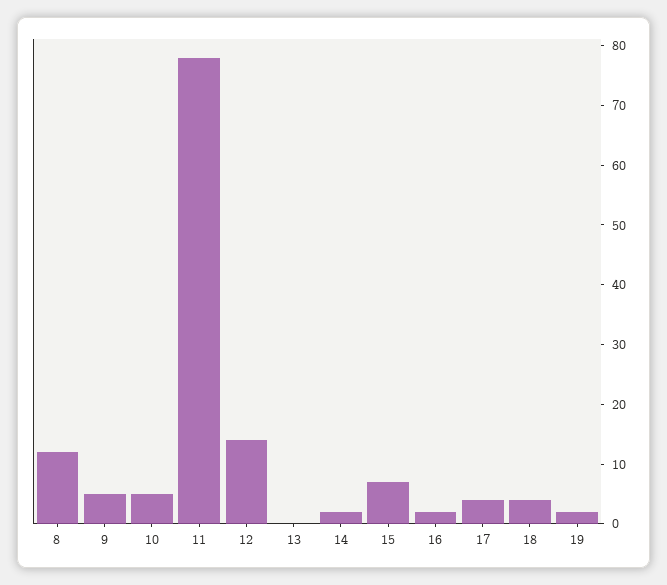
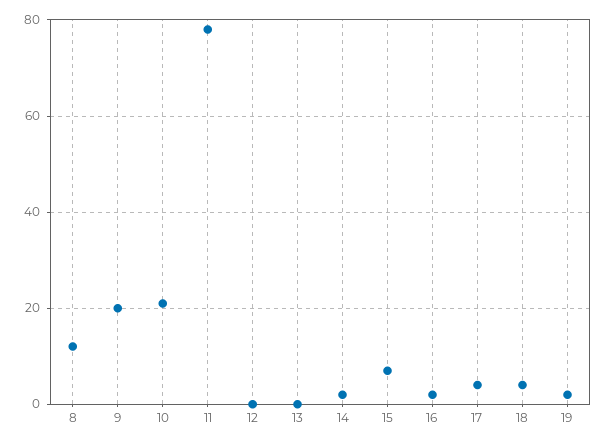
9: 5 -> 20
10: 5 -> 20
12: 15 -> 0

